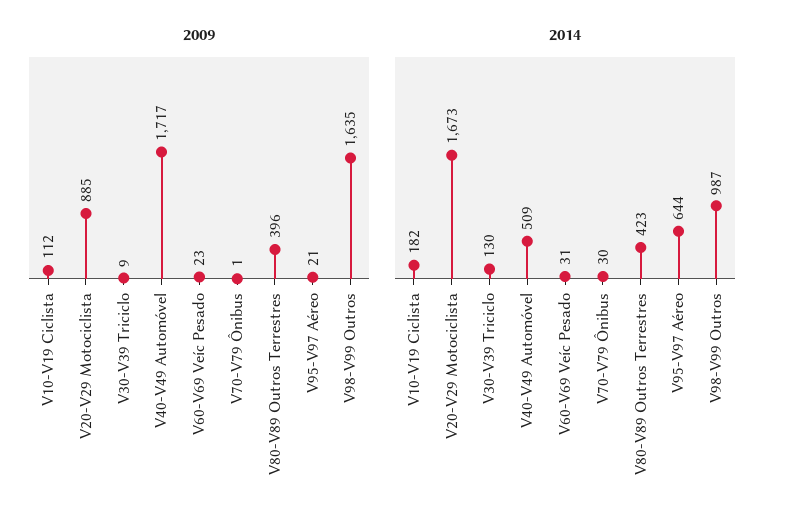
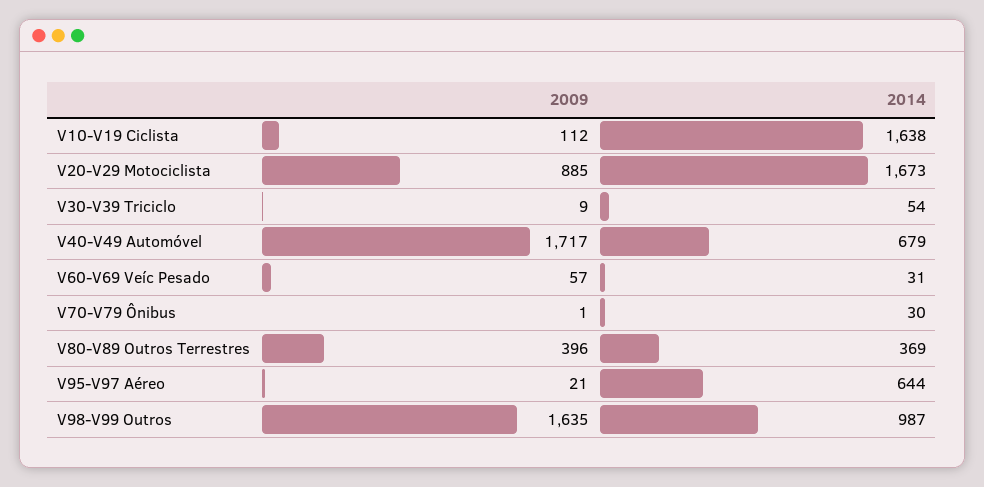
2009, V60-V69 Veíc Pesado: 23 -> 57
2014, V10-V19 Ciclista: 182 -> 1638
2014, V30-V39 Triciclo: 130 -> 54
2014, V40-V49 Automóvel: 509 -> 679
2014, V80-V89 Outros Terrestres: 423 -> 369

